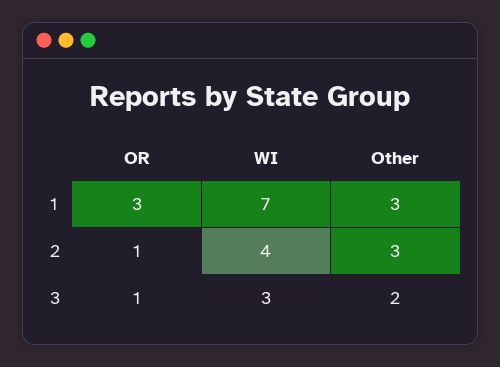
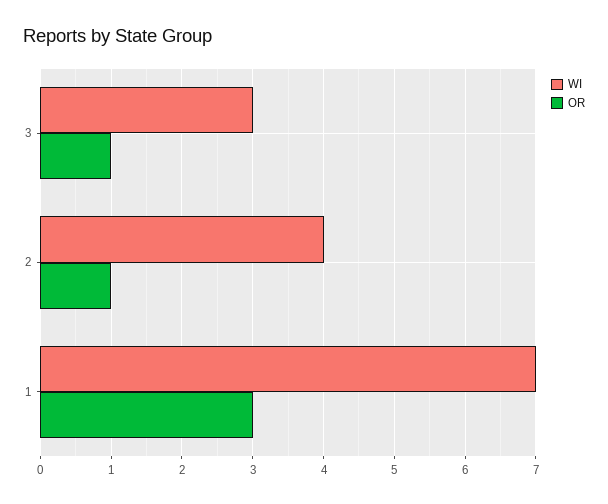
Other, 1: 3 -> none
Other, 2: 3 -> none
Other, 3: 2 -> none

